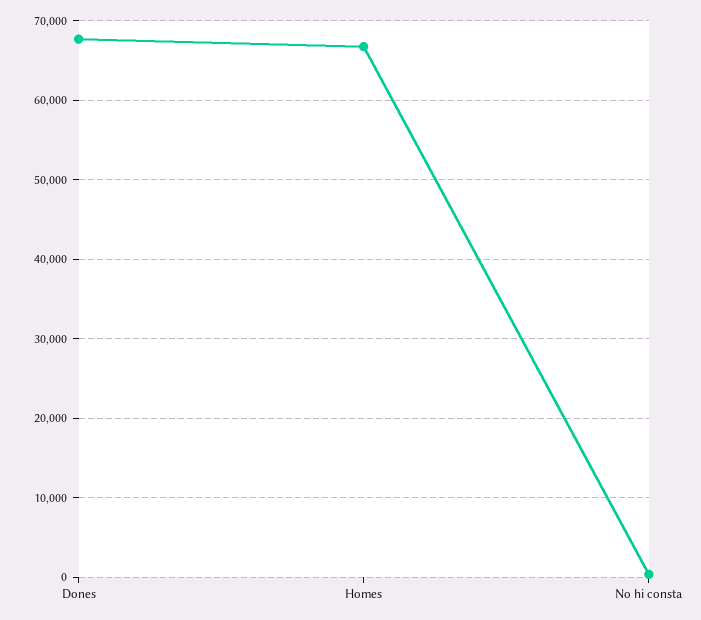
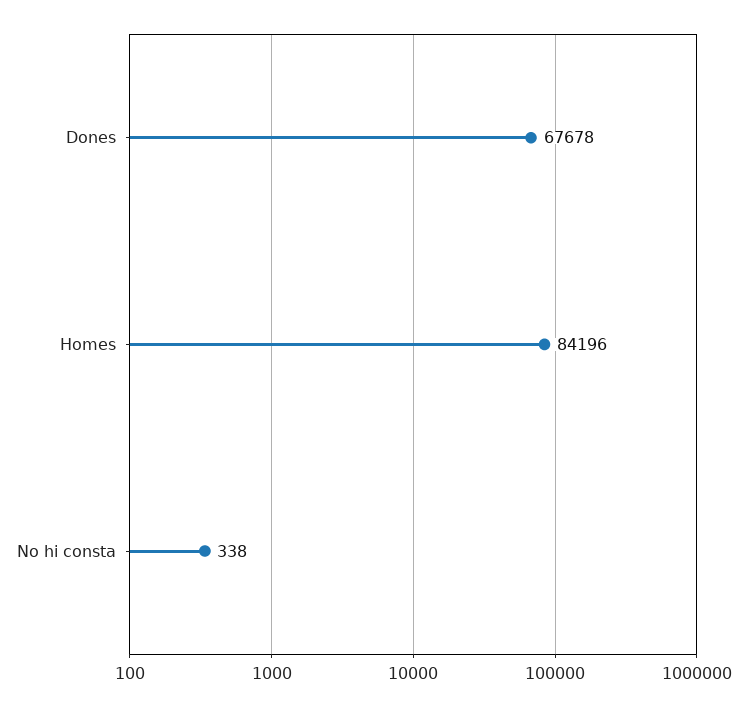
Homes: 67000 -> 84196

